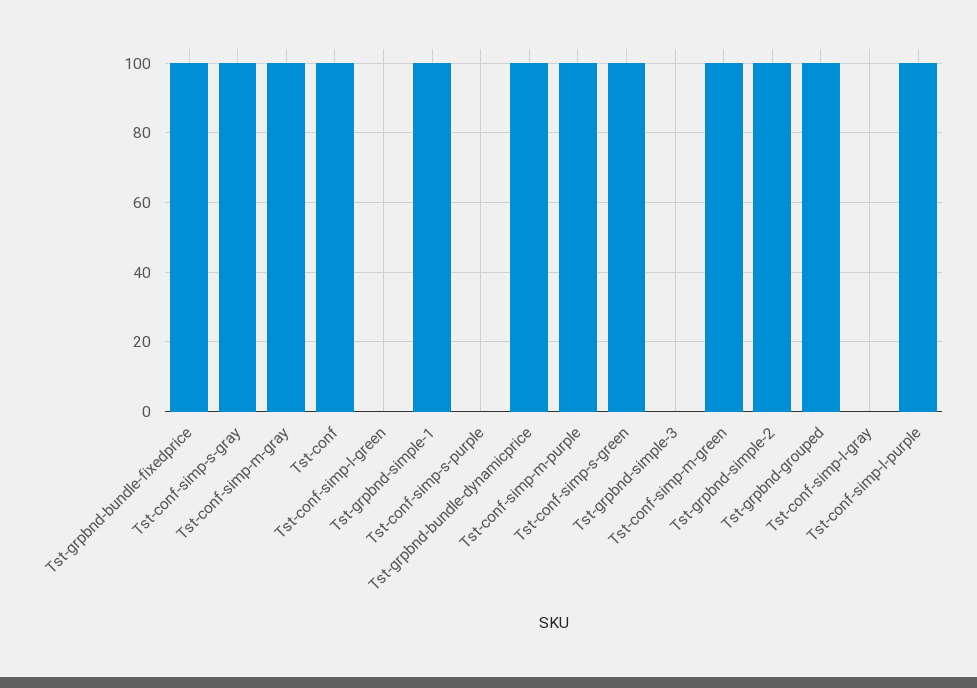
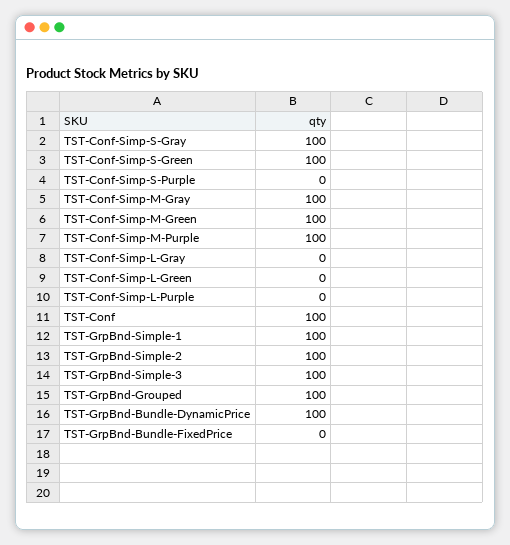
Tst-grpbnd-bundle-fixedprice: 100 -> 0
Tst-grpbnd-simple-3: 0 -> 100
Tst-conf-simp-l-purple: 100 -> 0

